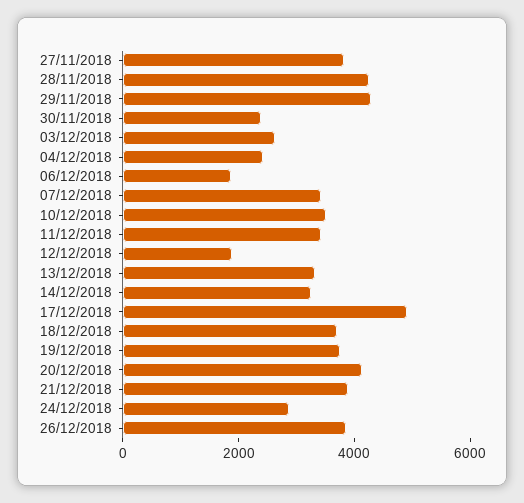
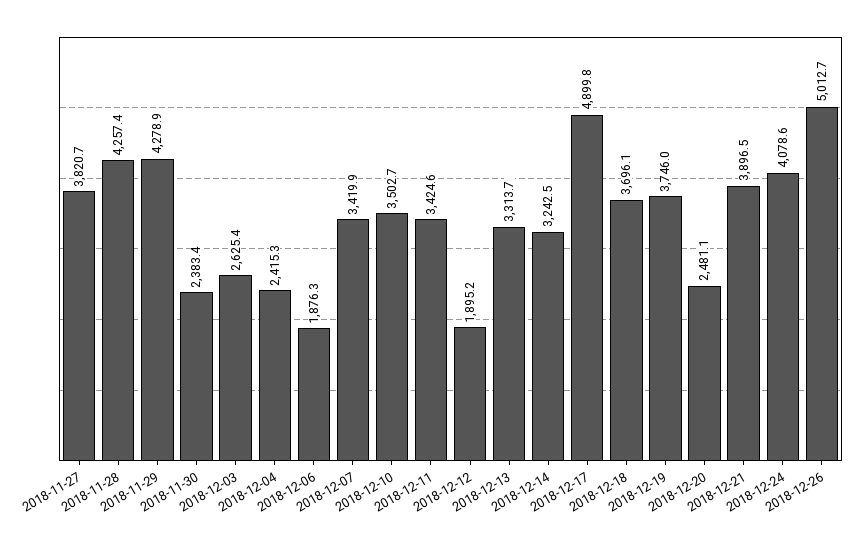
20/12/2018: 4000 -> 2481.1
24/12/2018: 3000 -> 4078.6
26/12/2018: 4000 -> 5012.7

